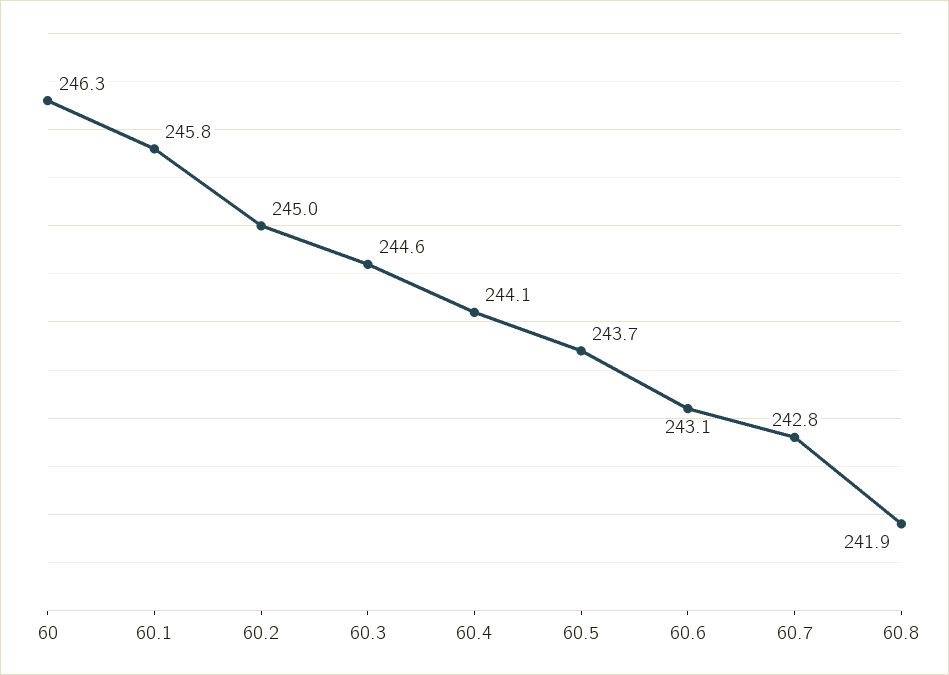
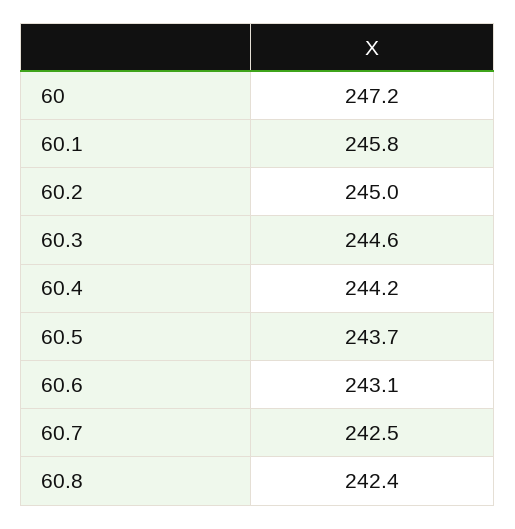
60: 246.3 -> 247.2
60.4: 244.1 -> 244.2
60.7: 242.8 -> 242.5
60.8: 241.9 -> 242.4

